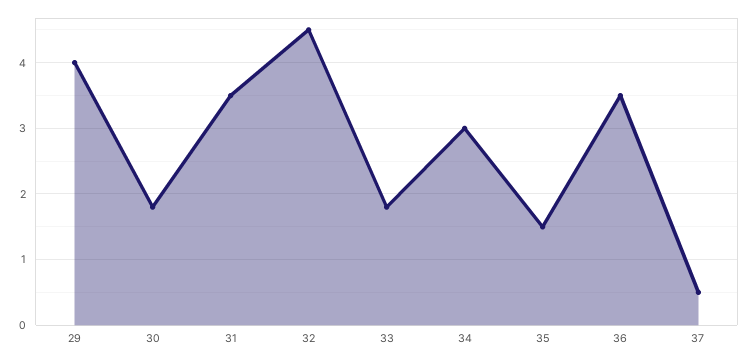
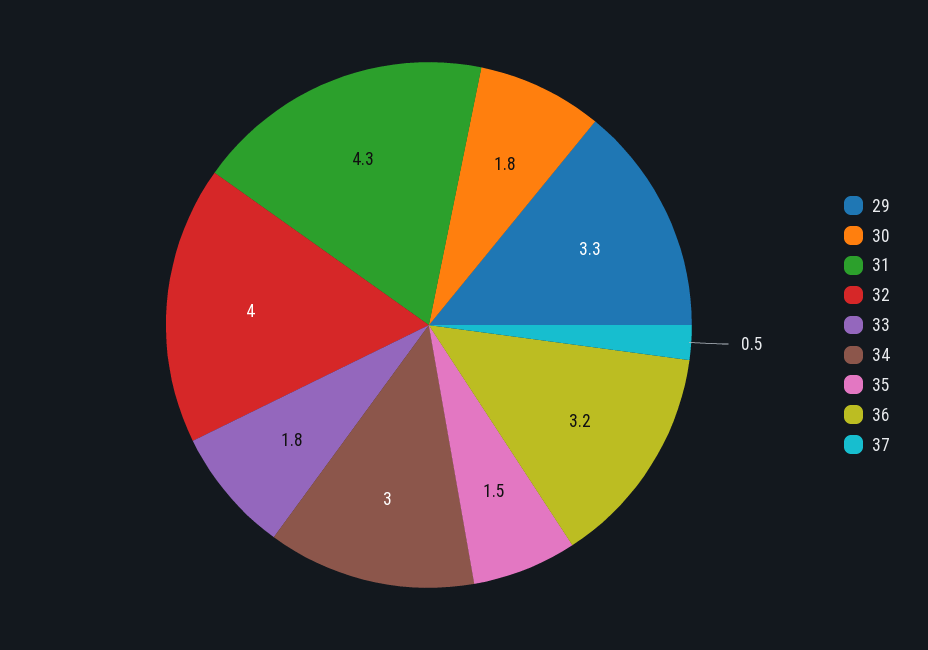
29: 4 -> 3.3
31: 3.5 -> 4.3
32: 4.5 -> 4
36: 3.5 -> 3.2

